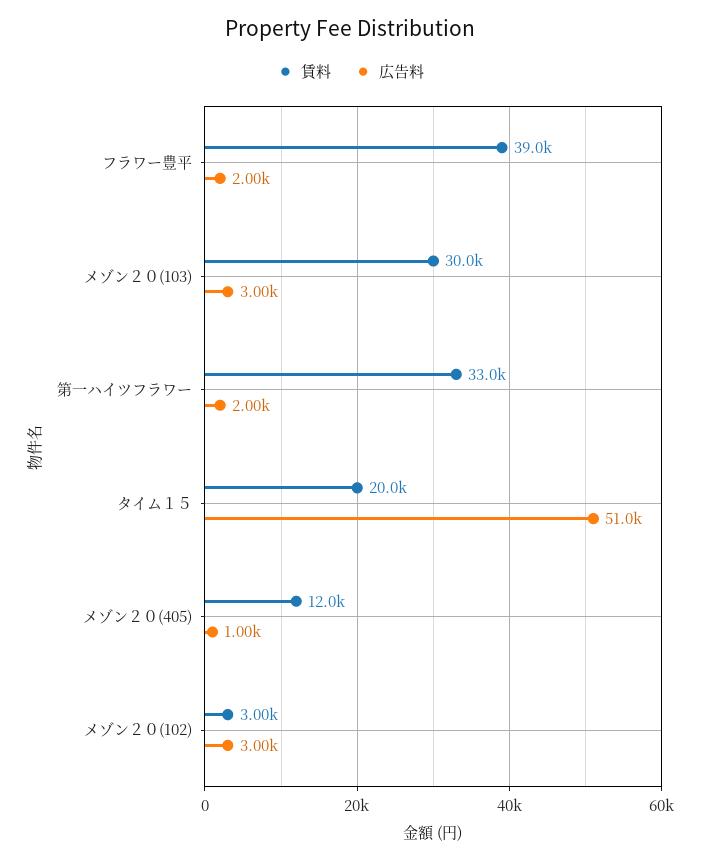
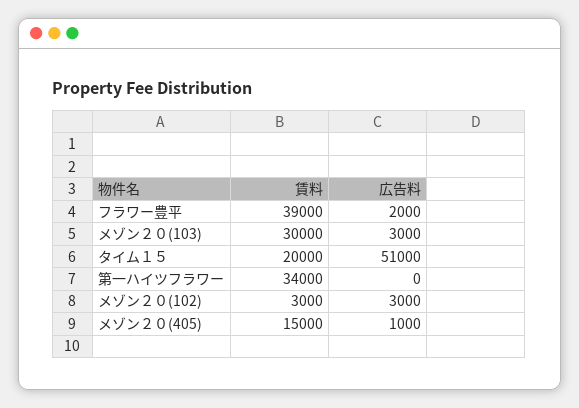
賃料, 第一ハイツフラワー: 33000 -> 34000
広告料, 第一ハイツフラワー: 2000 -> 0
賃料, メゾン２０(405): 12000 -> 15000

